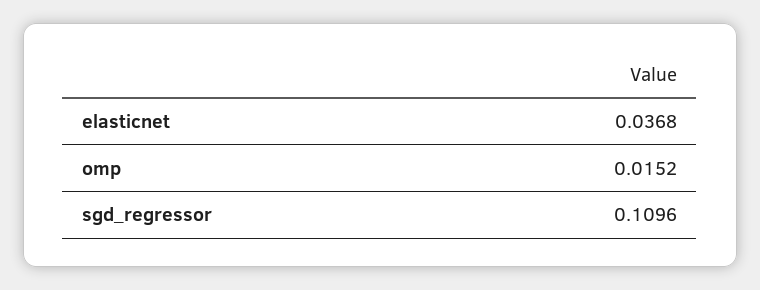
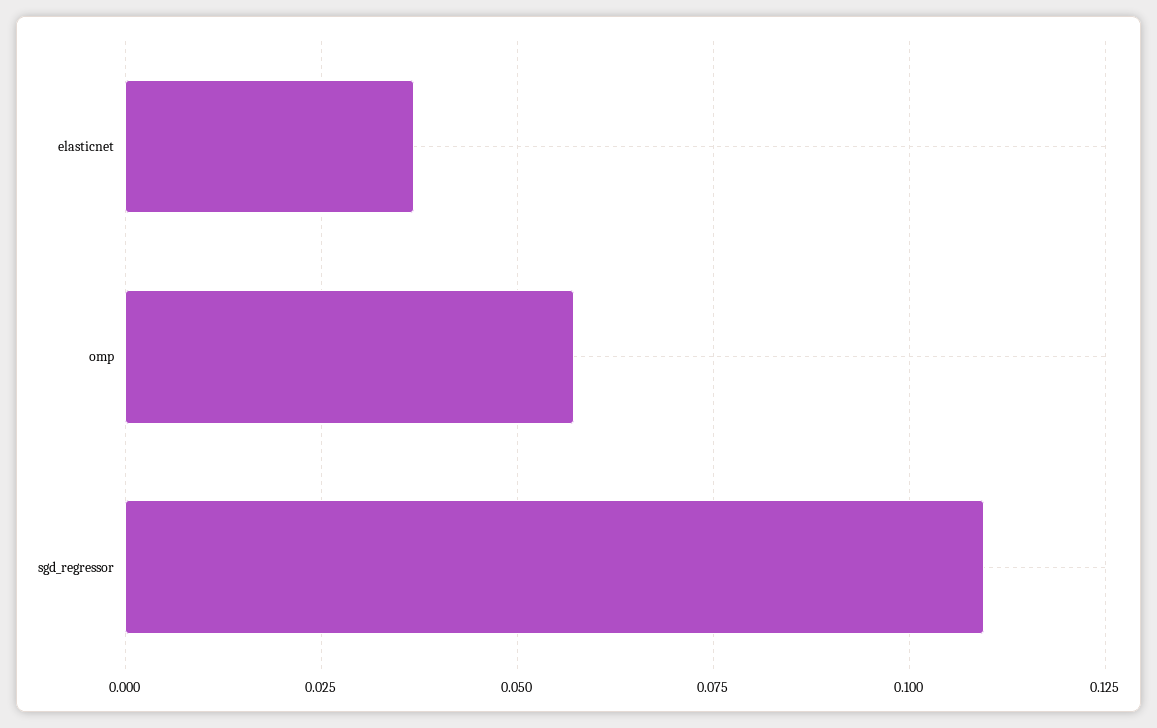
omp: 0.0152 -> 0.0575

